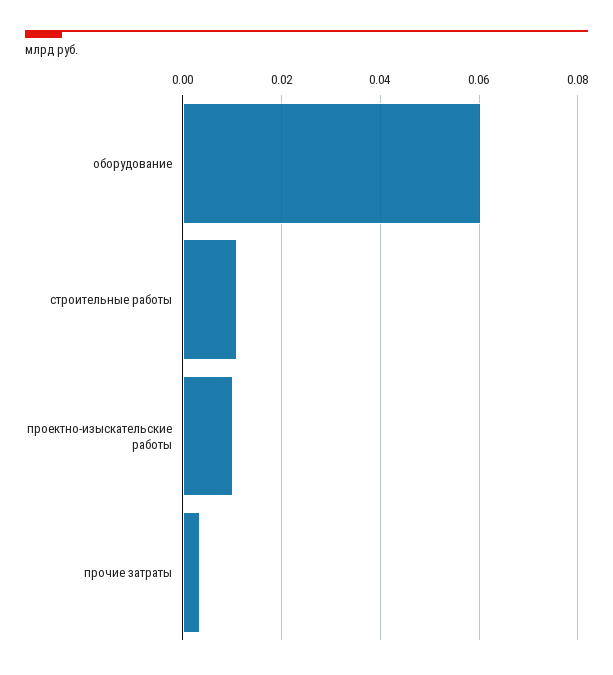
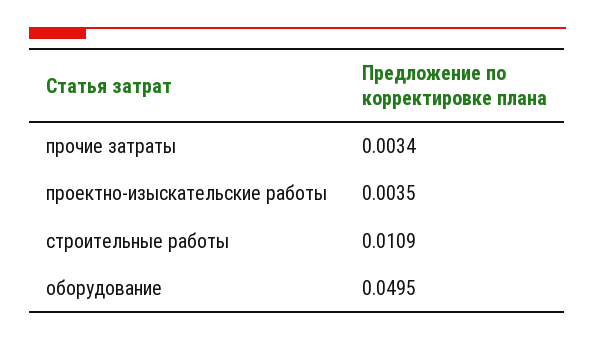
оборудование: 0.06 -> 0.0495
проектно-изыскательские работы: 0.01 -> 0.0035

